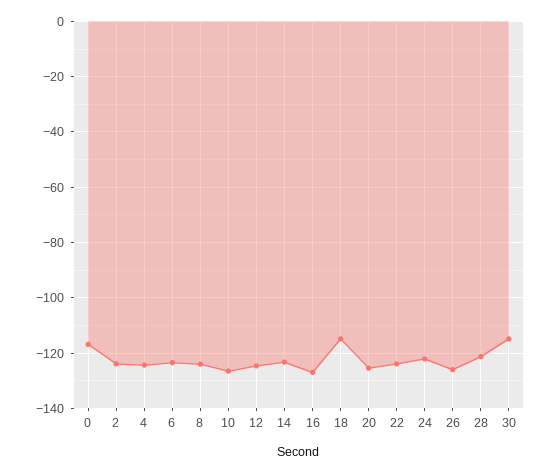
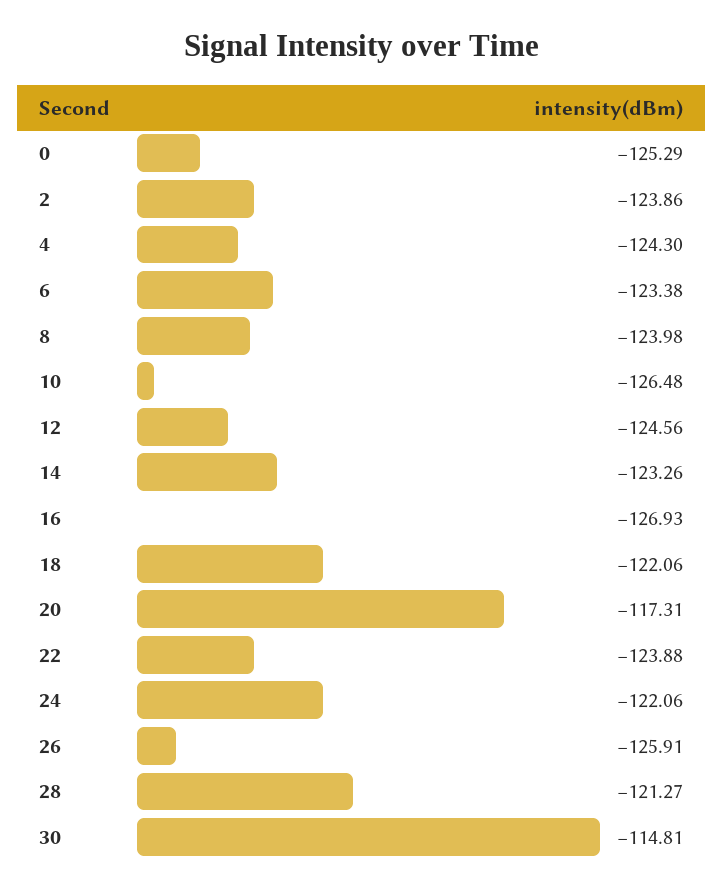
0: -117.5 -> -125.29
18: -115 -> -122.06
20: -125 -> -117.31

